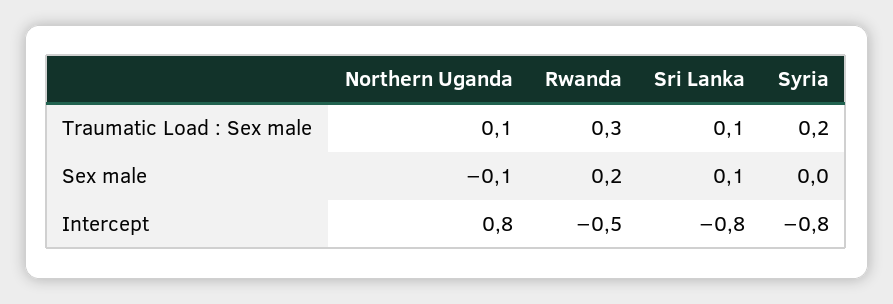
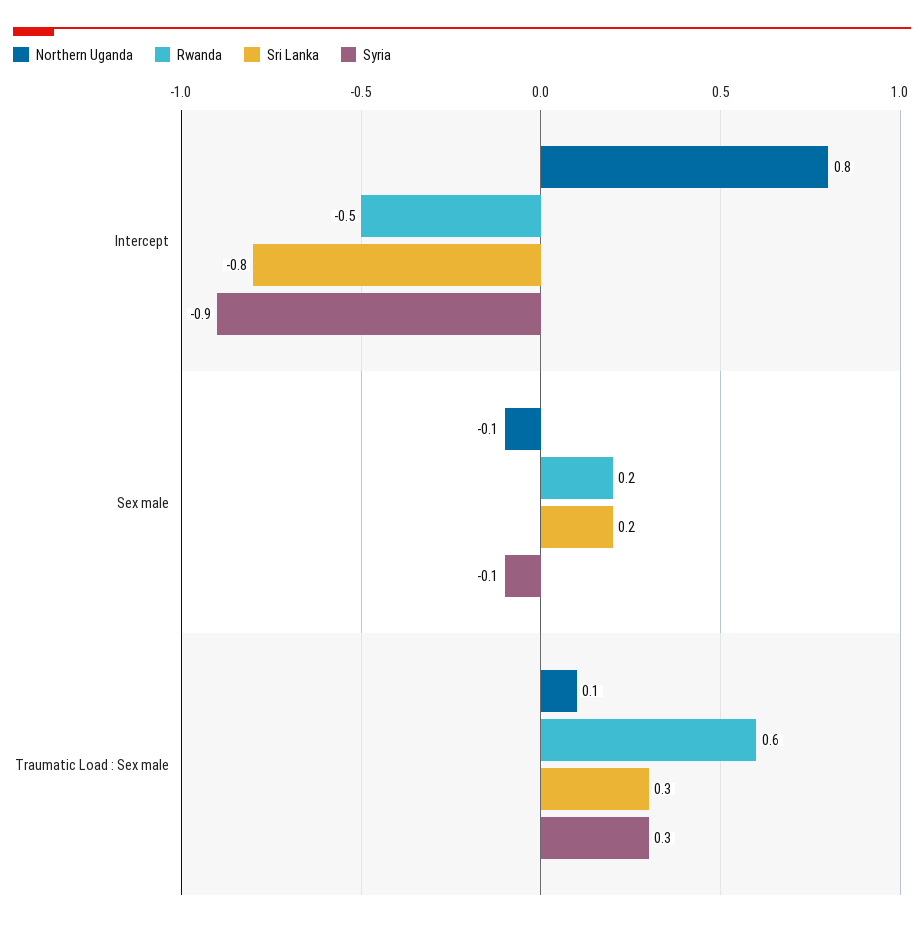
Rwanda, Traumatic Load : Sex male: 0.3 -> 0.6
Sri Lanka, Traumatic Load : Sex male: 0.1 -> 0.3
Syria, Traumatic Load : Sex male: 0.2 -> 0.3
Sri Lanka, Sex male: 0.1 -> 0.2
Syria, Sex male: 0 -> -0.1
Syria, Intercept: -0.8 -> -0.9

